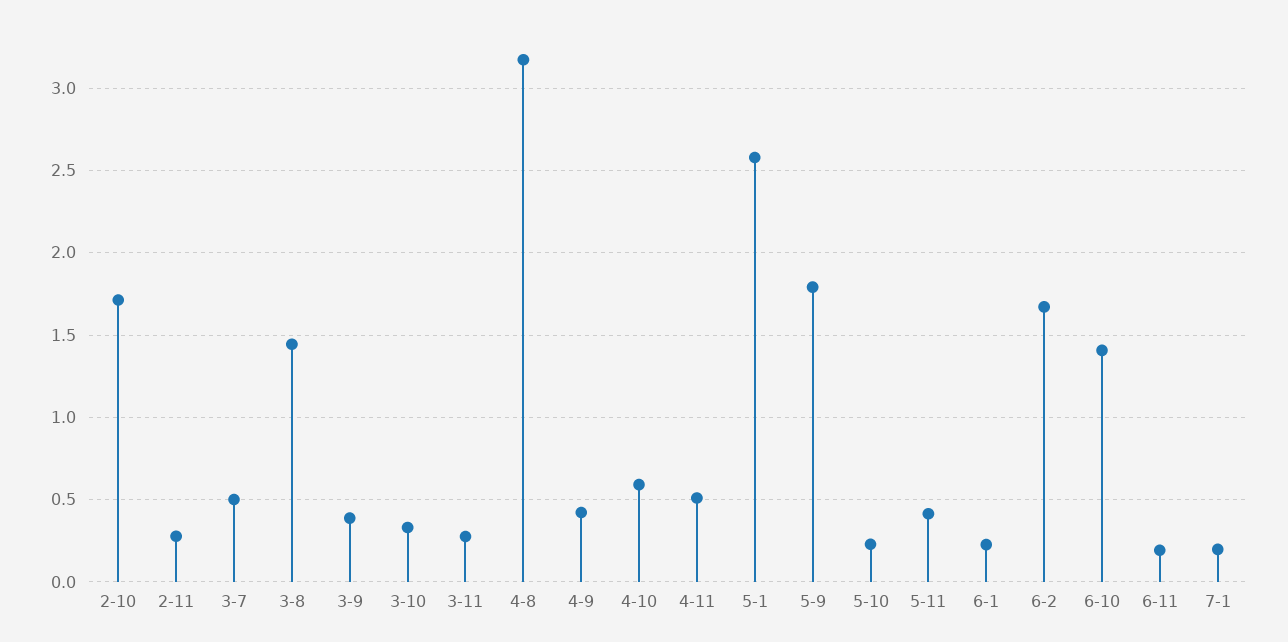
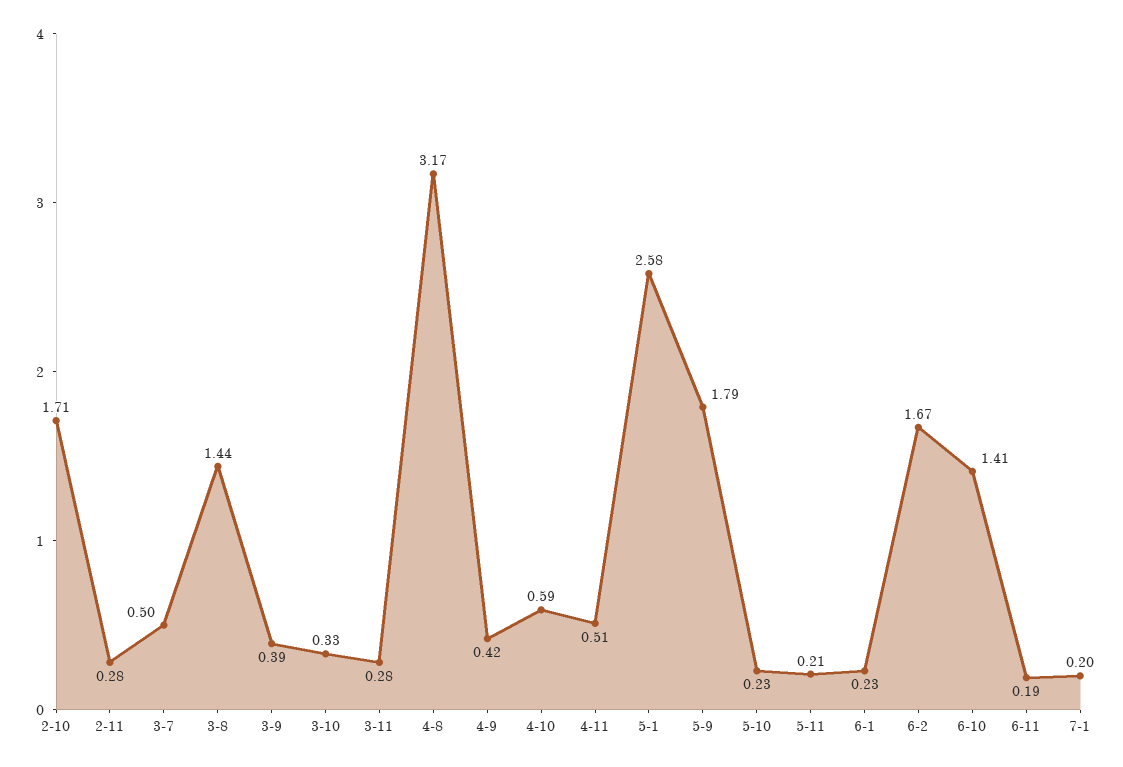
5-11: 0.4 -> 0.21

